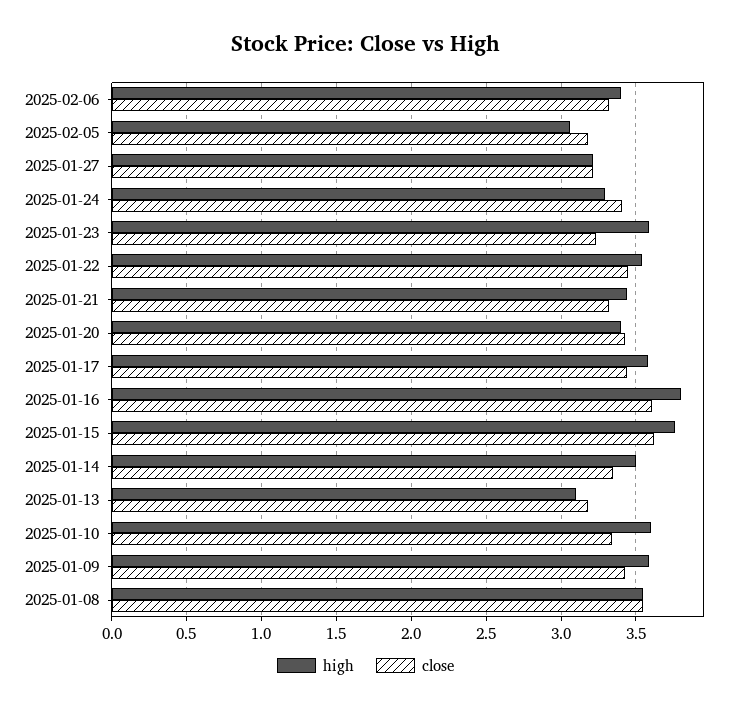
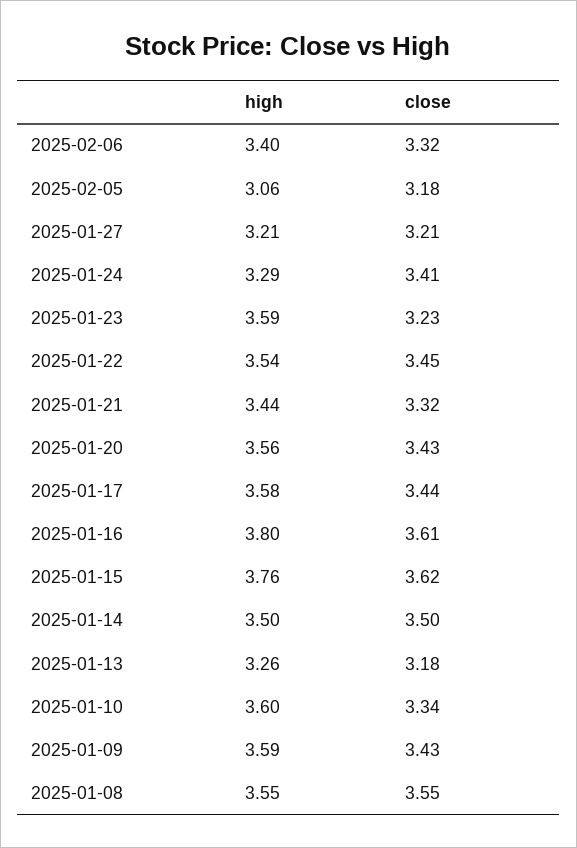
high, 2025-01-20: 3.4 -> 3.56
close, 2025-01-14: 3.35 -> 3.5
high, 2025-01-13: 3.1 -> 3.26

